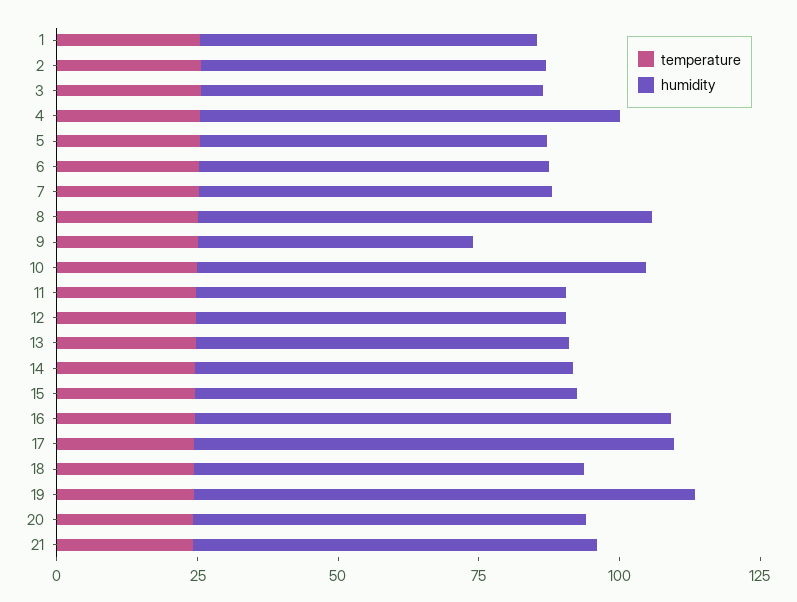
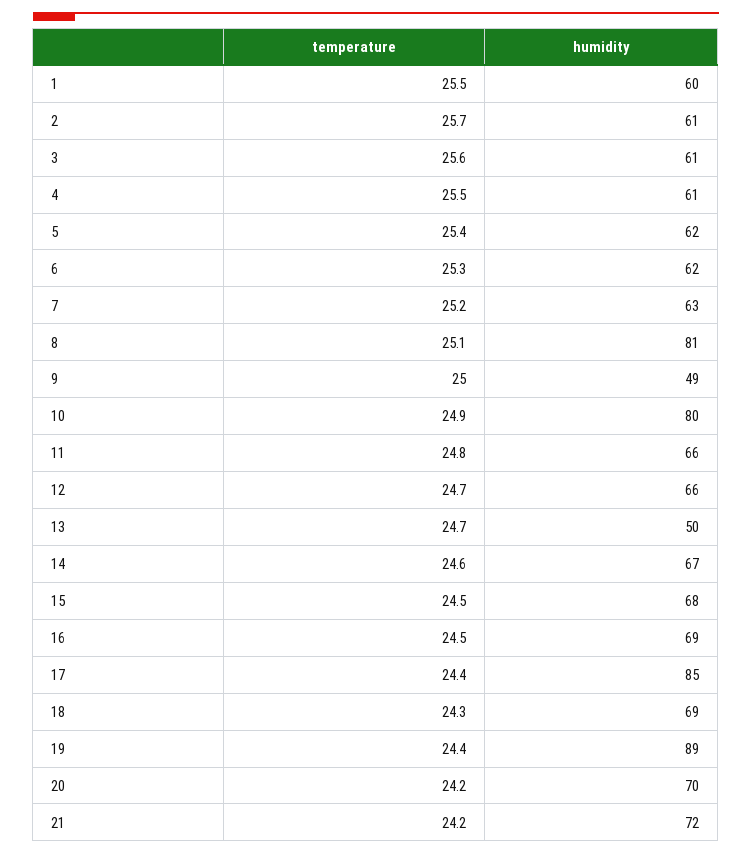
humidity, 4: 75 -> 61
humidity, 13: 65 -> 50
humidity, 16: 85 -> 69

